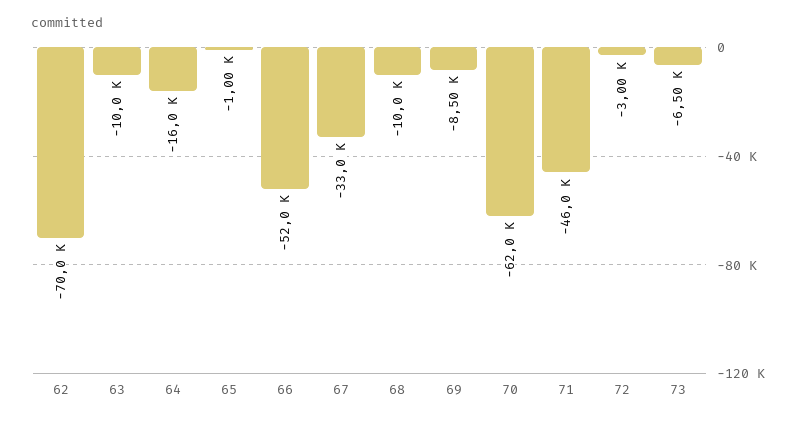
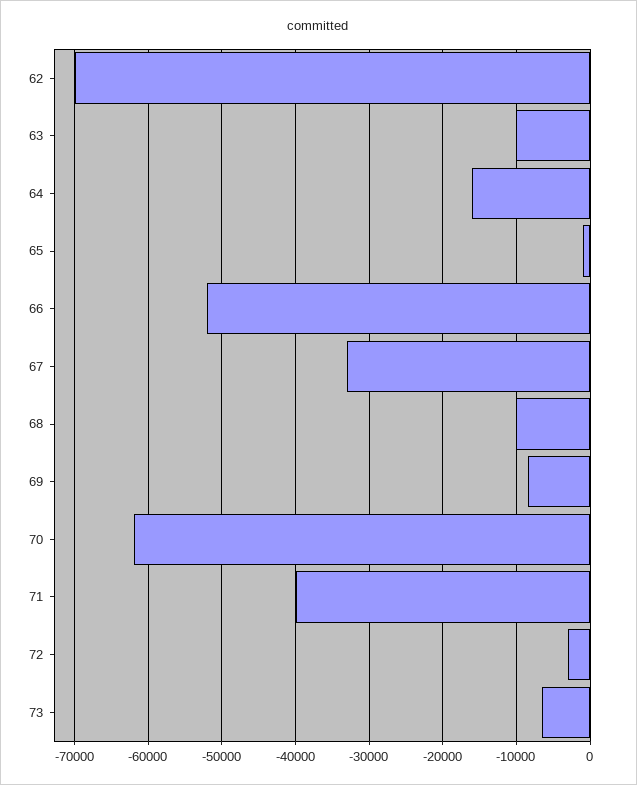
71: -46000 -> -40000

